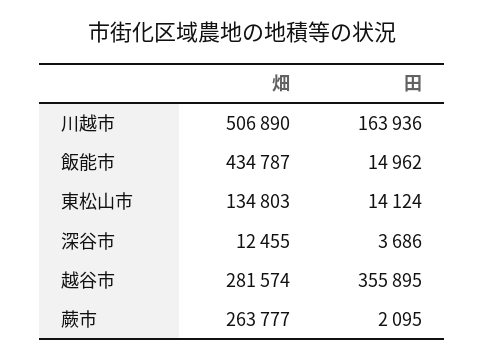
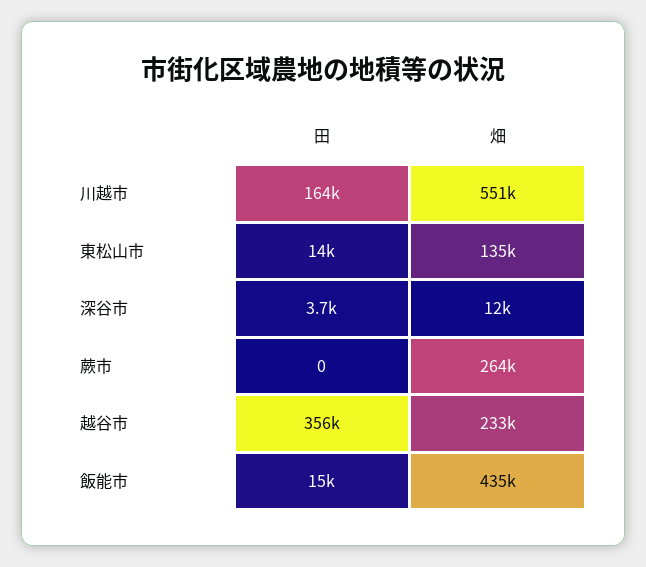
畑, 川越市: 506890 -> 551000
畑, 越谷市: 281574 -> 233000
田, 蕨市: 2095 -> 0

